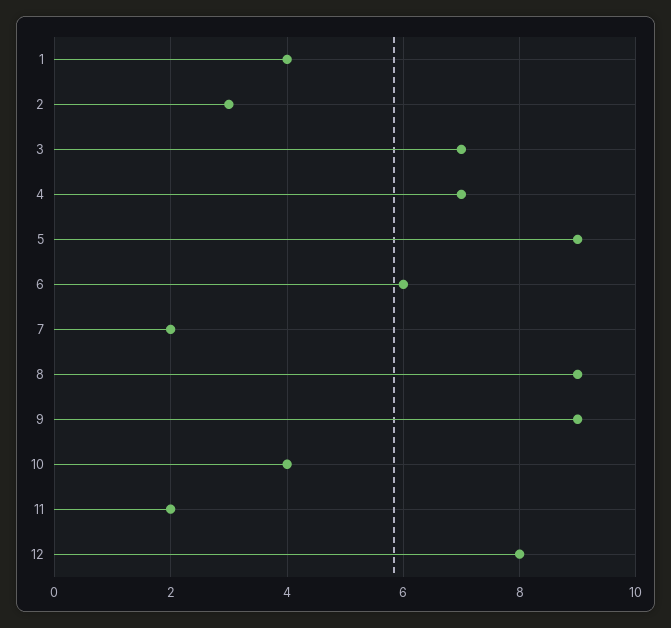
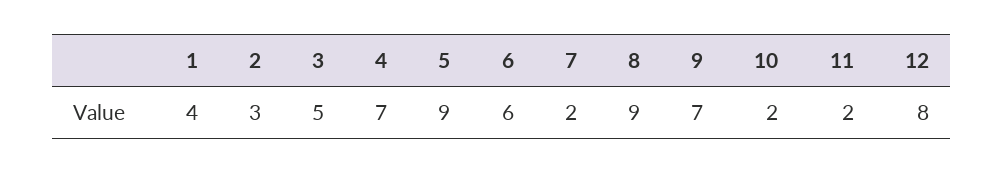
3: 7 -> 5
9: 9 -> 7
10: 4 -> 2

